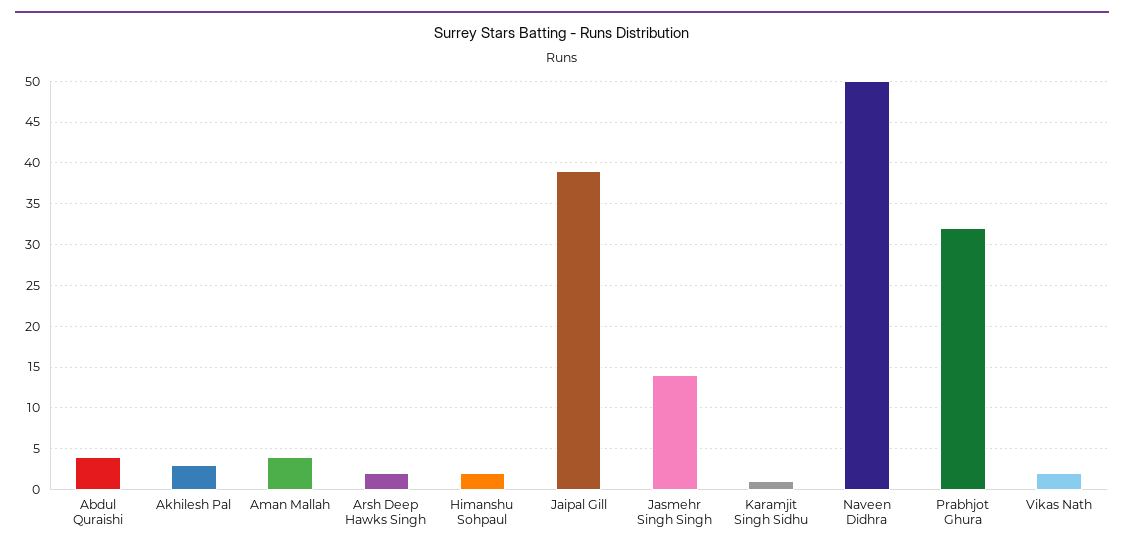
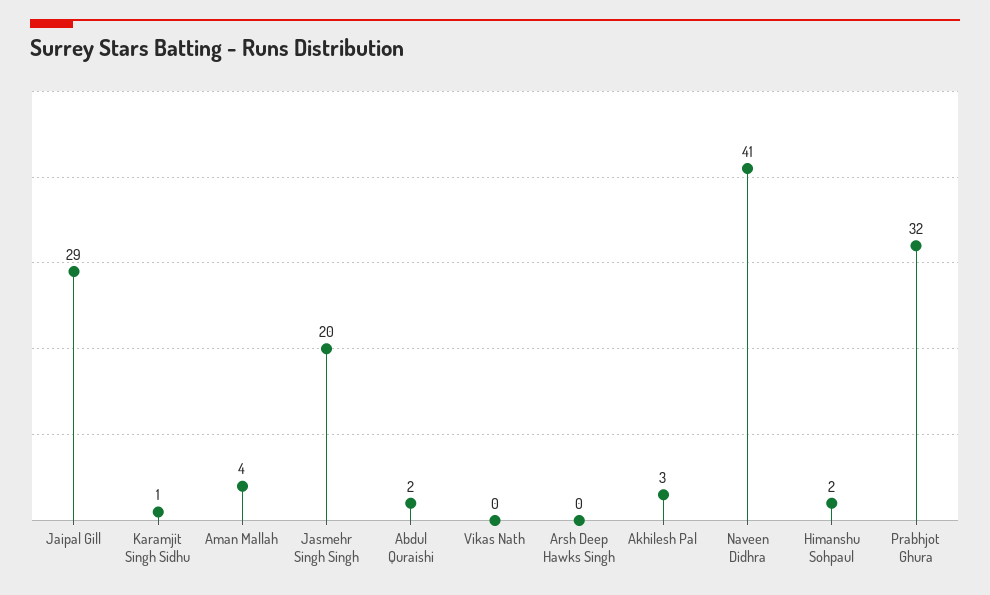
Abdul Quraishi: 4 -> 2
Arsh Deep Hawks Singh: 2 -> 0
Jaipal Gill: 39 -> 29
Jasmehr Singh Singh: 14 -> 20
Naveen Didhra: 50 -> 41
Vikas Nath: 2 -> 0

